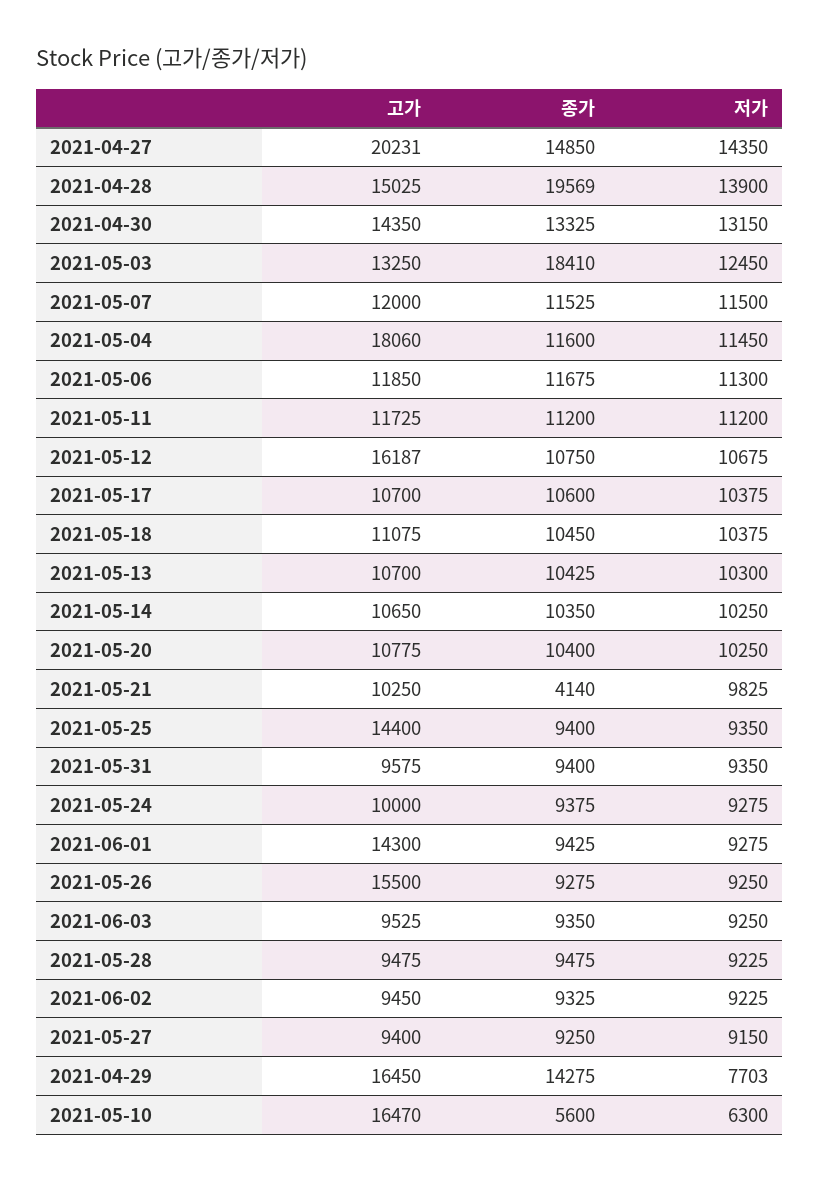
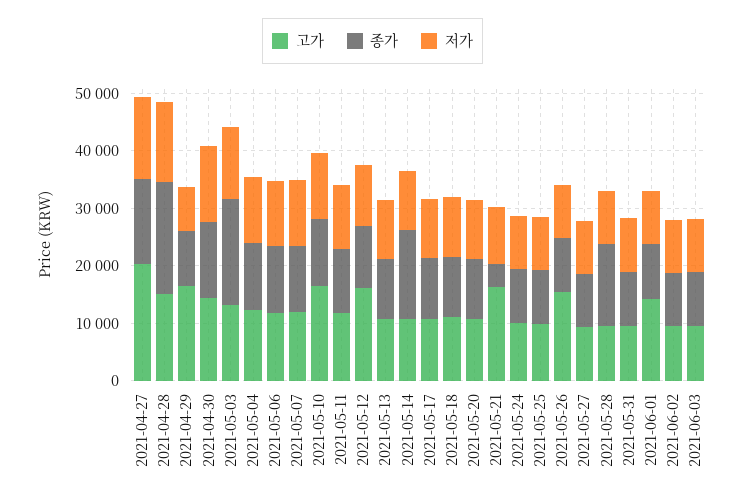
고가, 2021-05-04: 18060 -> 12000
종가, 2021-05-14: 10350 -> 16000
고가, 2021-05-21: 10250 -> 16000
고가, 2021-05-25: 14400 -> 10000
종가, 2021-05-28: 9475 -> 14000
종가, 2021-04-29: 14275 -> 10000
종가, 2021-05-10: 5600 -> 12000
저가, 2021-05-10: 6300 -> 12000

